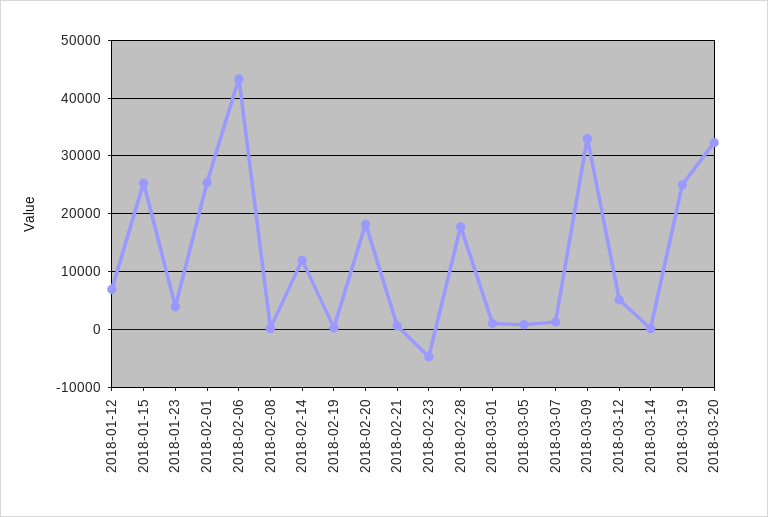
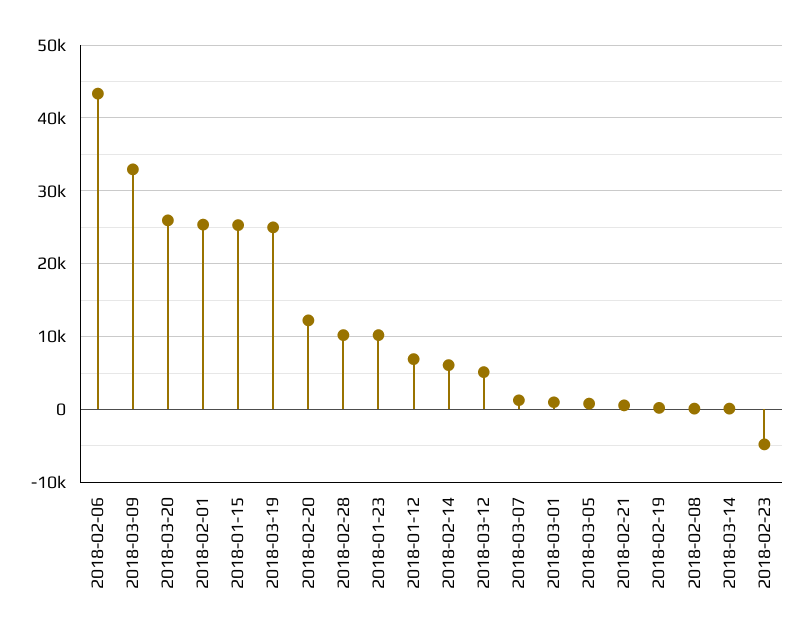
2018-01-23: 4000 -> 10000
2018-02-14: 12000 -> 6000
2018-02-20: 18000 -> 12000
2018-02-28: 18000 -> 10000
2018-03-20: 32000 -> 26000

